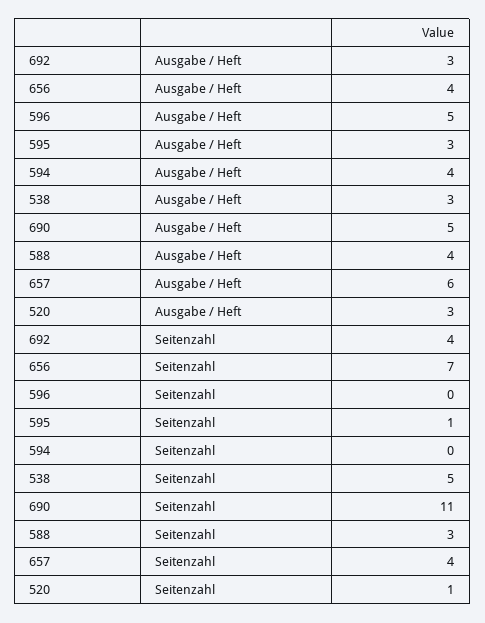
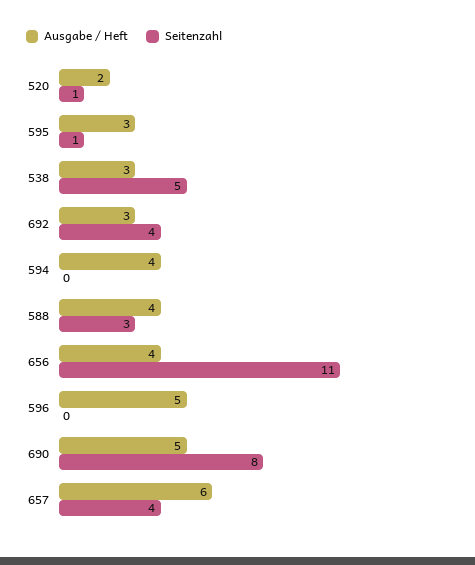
Ausgabe / Heft, 520: 3 -> 2
Seitenzahl, 656: 7 -> 11
Seitenzahl, 690: 11 -> 8

